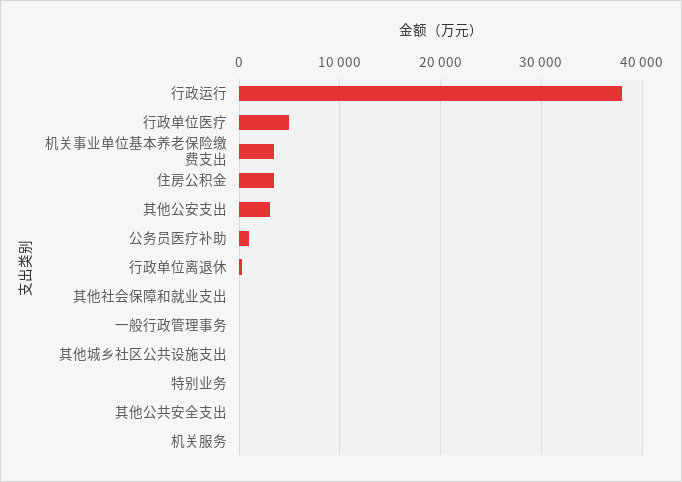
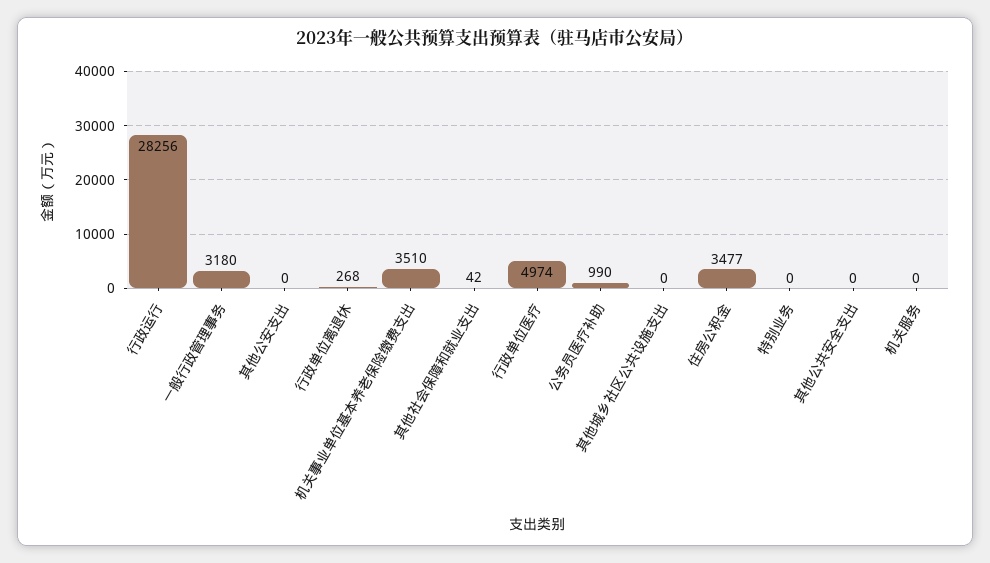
行政运行: 38000 -> 28256
其他公安支出: 3000 -> 0
一般行政管理事务: 0 -> 3180

